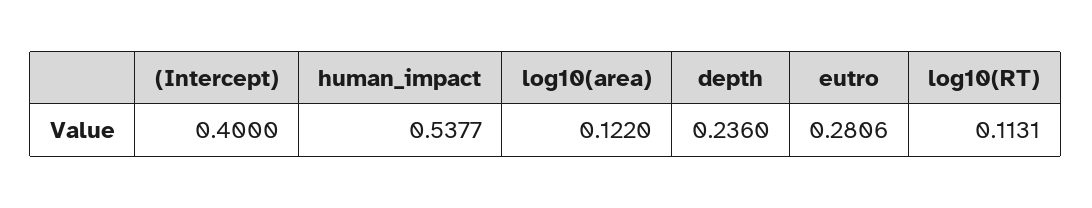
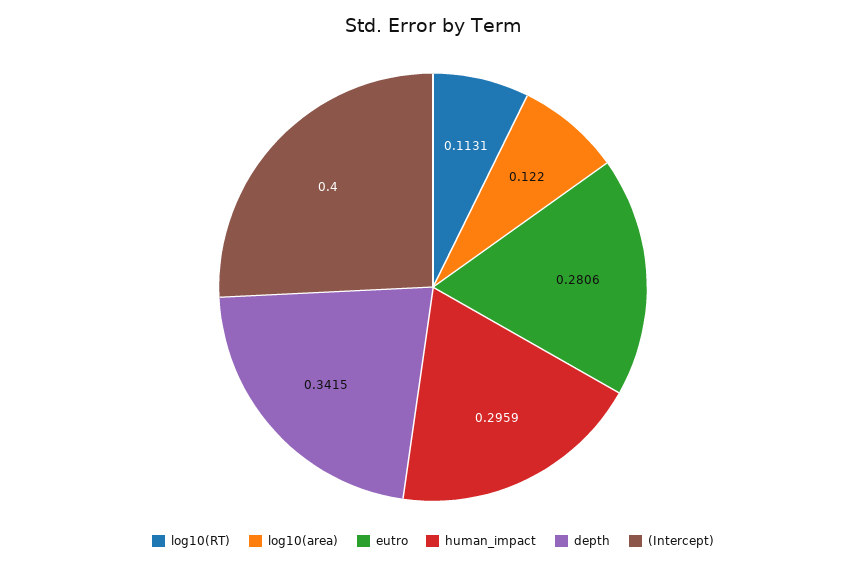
human_impact: 0.5377 -> 0.2959
depth: 0.236 -> 0.3415

